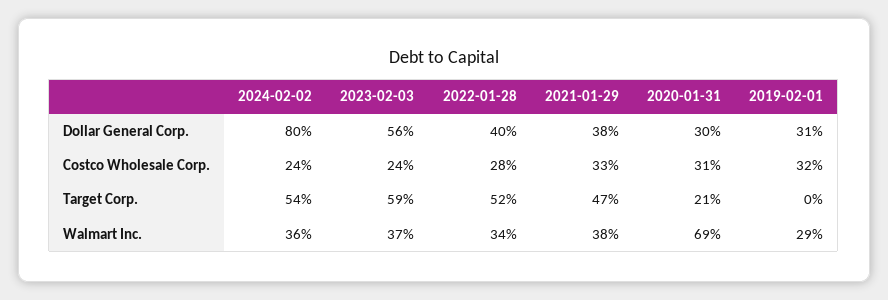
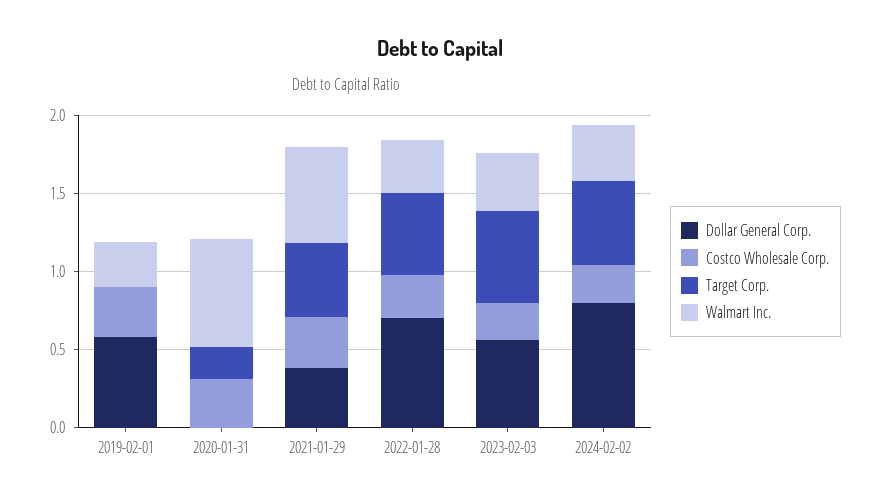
Dollar General Corp., 2022-01-28: 0.4 -> 0.7
Dollar General Corp., 2020-01-31: 0.3 -> 0
Dollar General Corp., 2019-02-01: 0.31 -> 0.6
Walmart Inc., 2021-01-29: 0.38 -> 0.6

